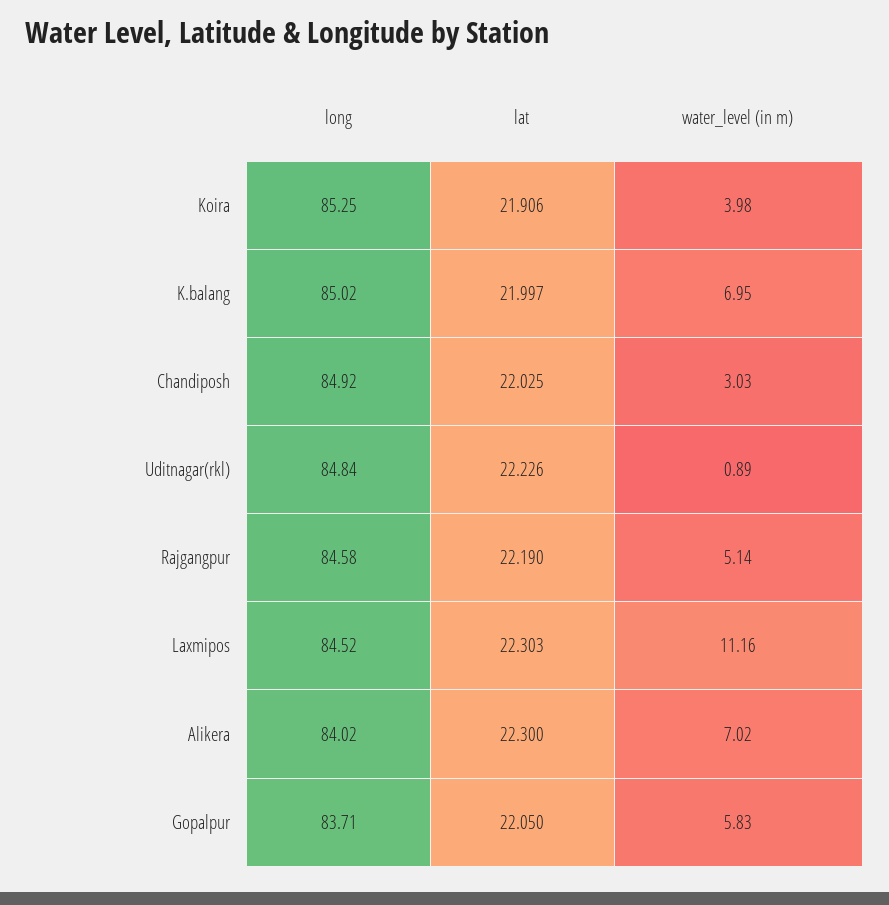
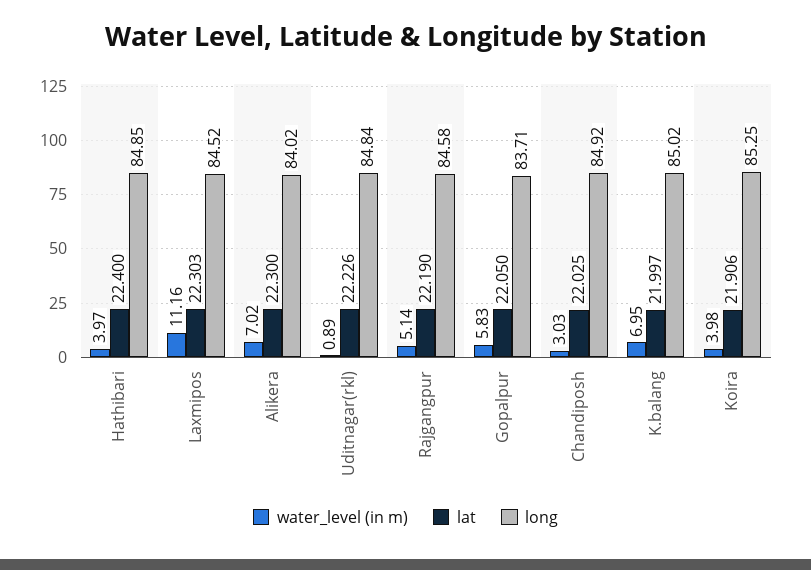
water_level (in m), Hathibari: none -> 3.97
lat, Hathibari: none -> 22.4
long, Hathibari: none -> 84.85

